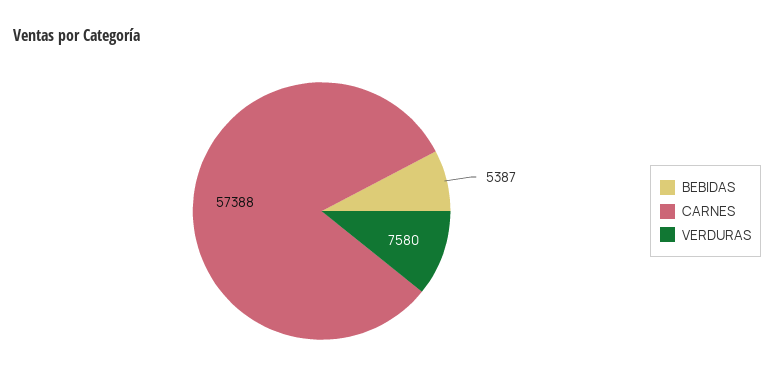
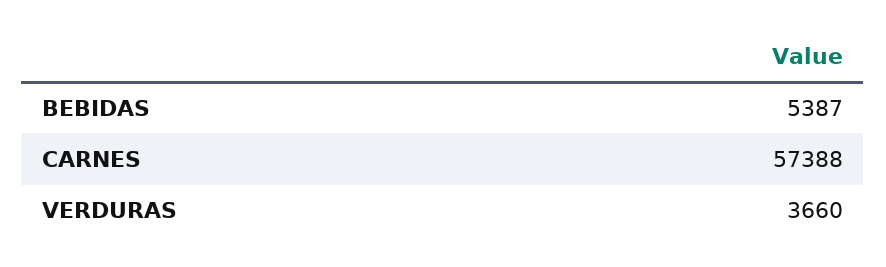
VERDURAS: 7580 -> 3660

